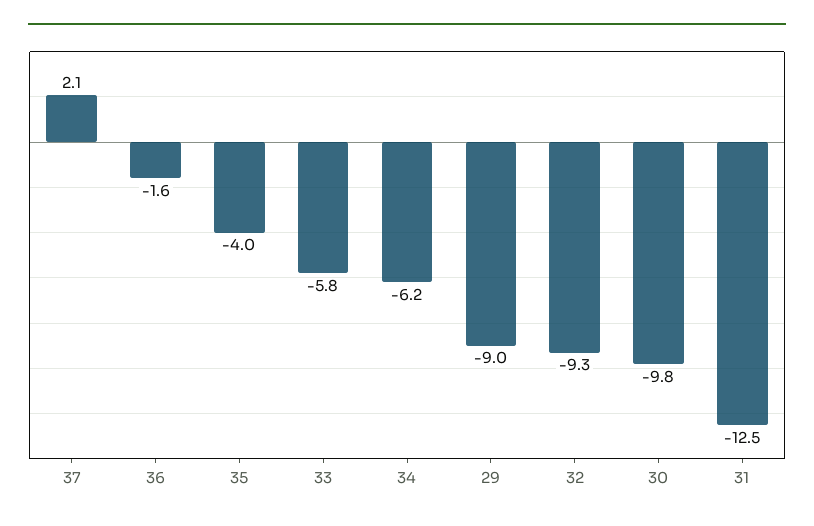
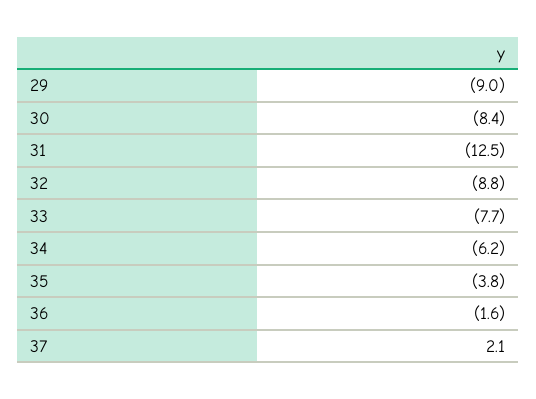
35: -4 -> -3.8
33: -5.8 -> -7.7
32: -9.3 -> -8.8
30: -9.8 -> -8.4

